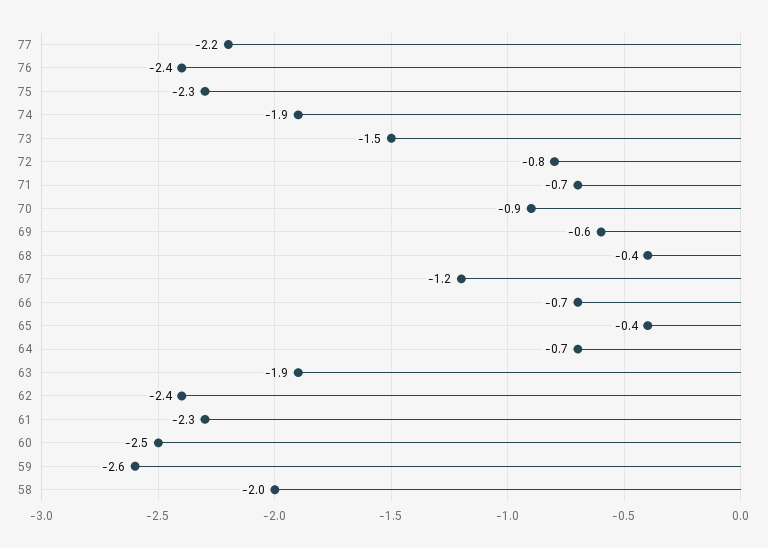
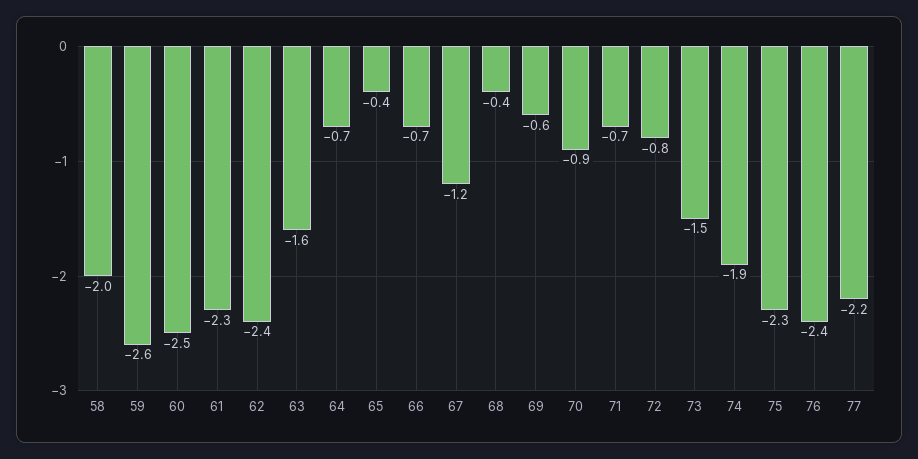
63: -1.9 -> -1.6

